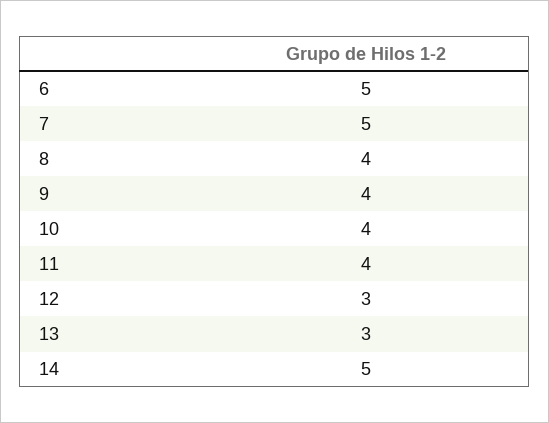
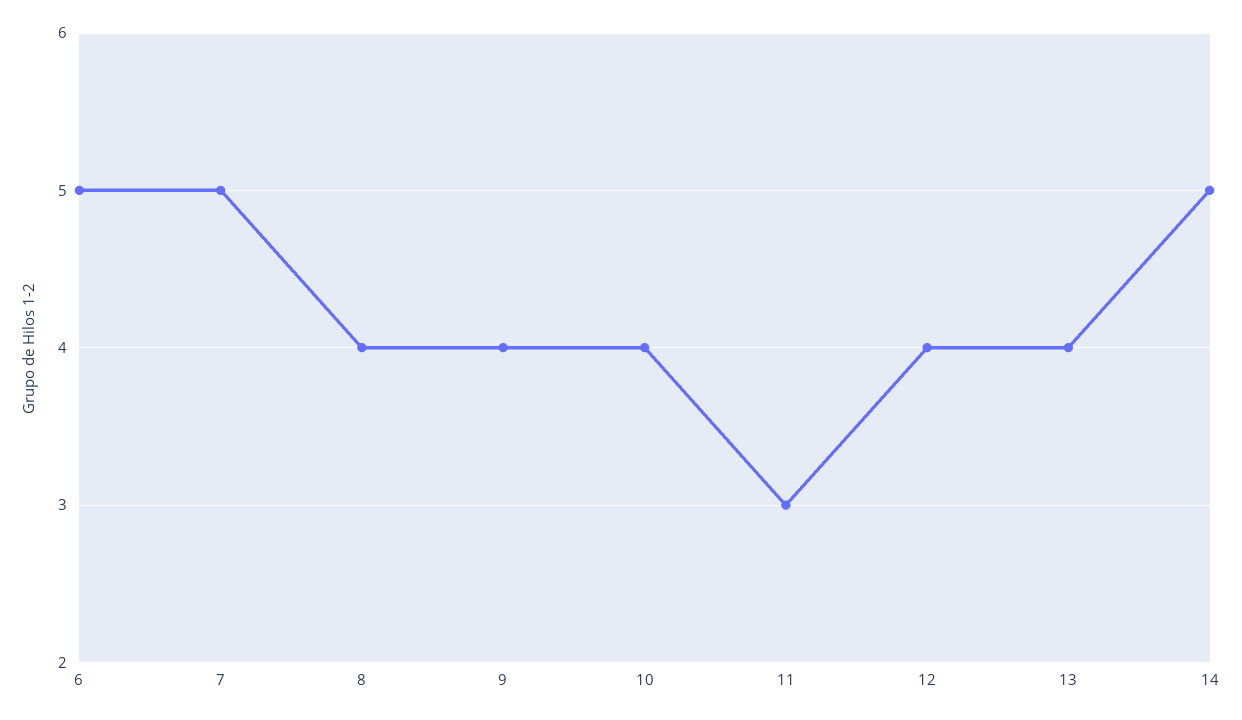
11: 4 -> 3
12: 3 -> 4
13: 3 -> 4

